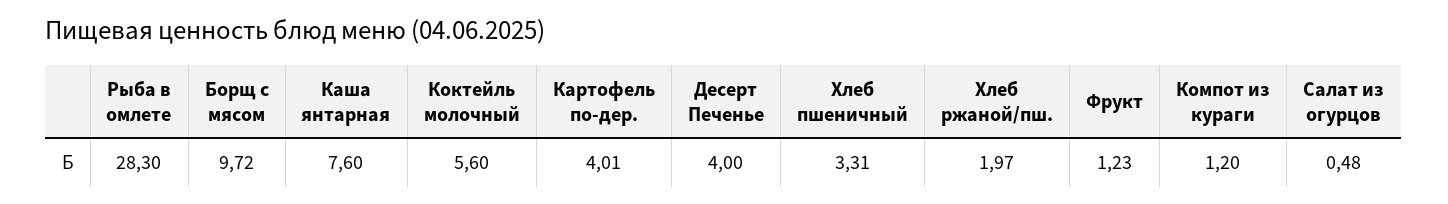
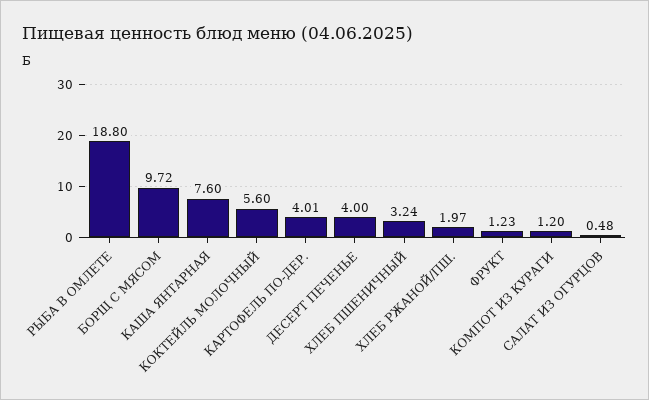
Рыба в омлете: 28.3 -> 18.8
Хлеб пшеничный: 3.31 -> 3.24

